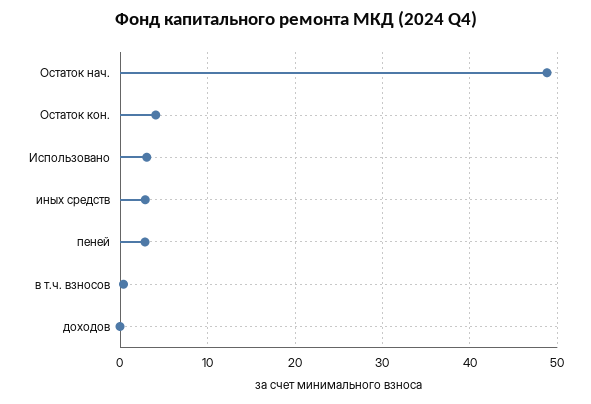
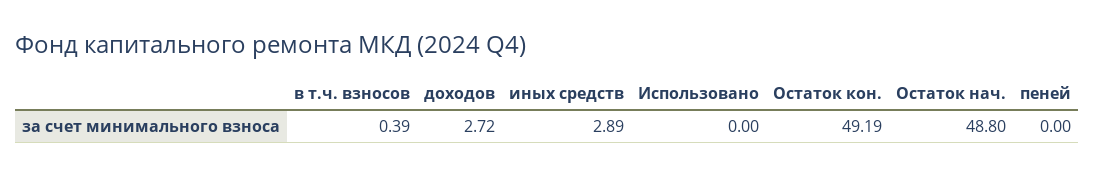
Остаток кон.: 4 -> 49.19
Использовано: 3 -> 0
пеней: 3 -> 0
доходов: 0 -> 2.72

